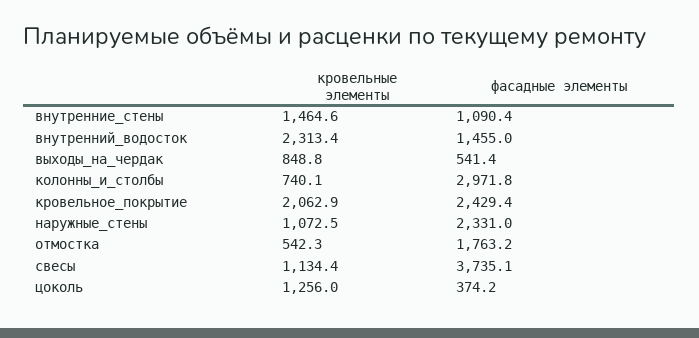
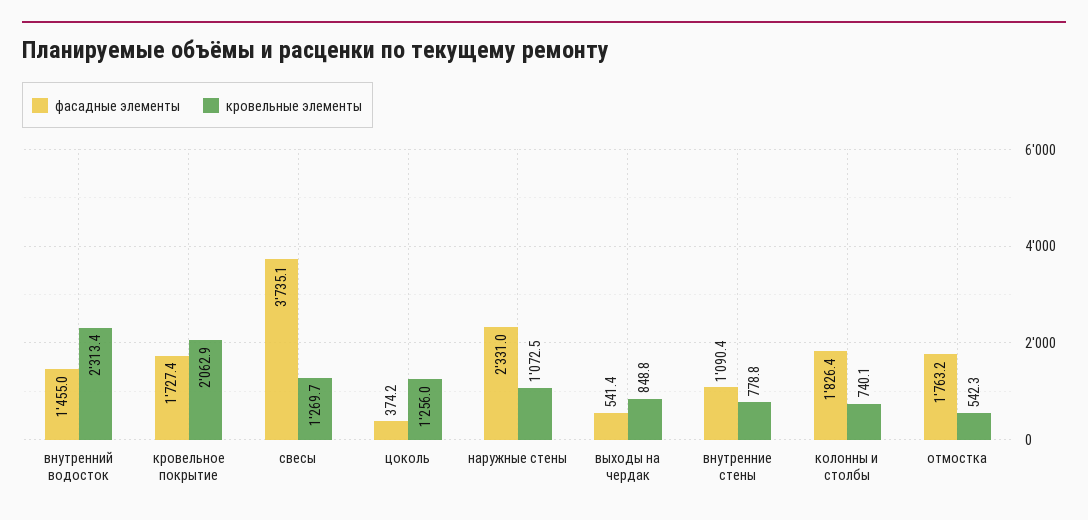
кровельные элементы, внутренние_стены: 1464.6 -> 778.8
фасадные элементы, колонны_и_столбы: 2971.8 -> 1826.4
фасадные элементы, кровельное_покрытие: 2429.4 -> 1727.4
кровельные элементы, свесы: 1134.4 -> 1269.7

